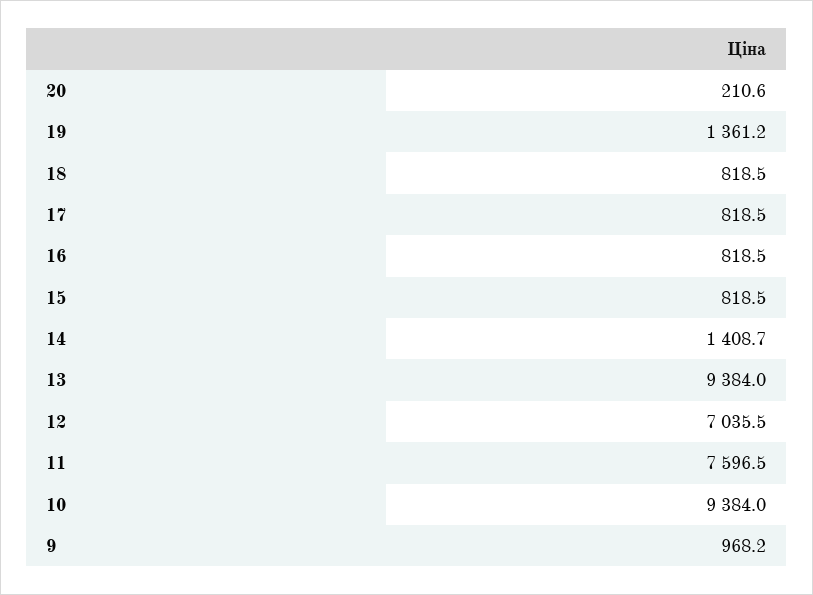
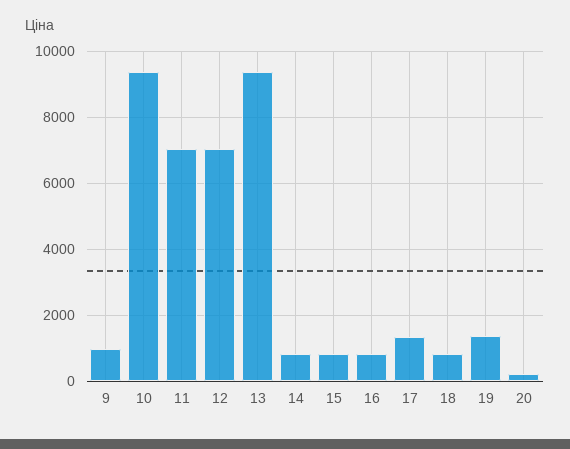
17: 818.5 -> 1400
14: 1408.7 -> 800
11: 7596.5 -> 7000

